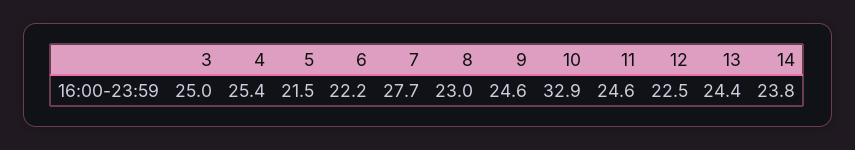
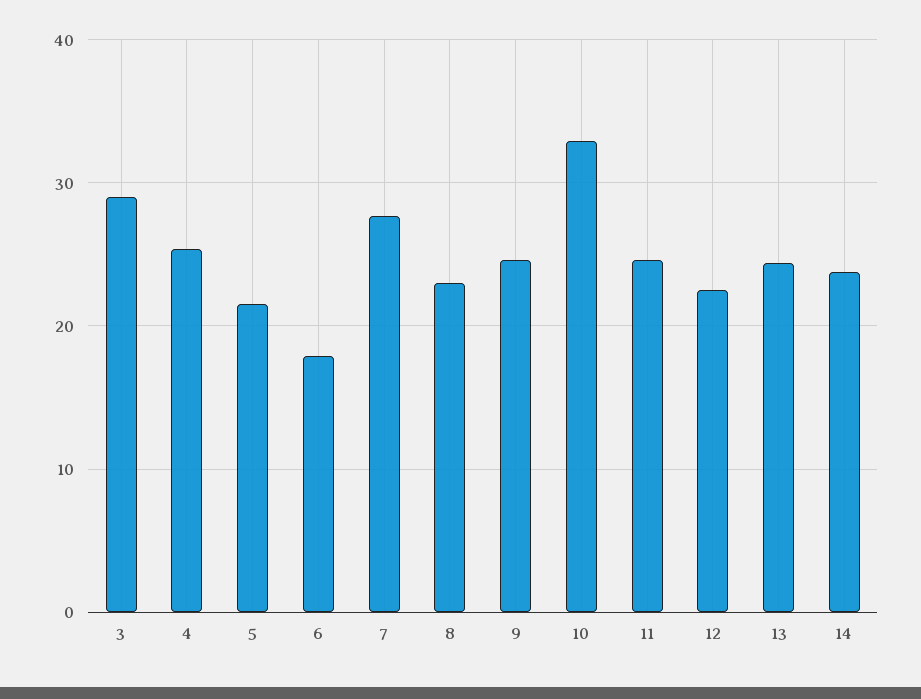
3: 25 -> 29
6: 22.2 -> 18

